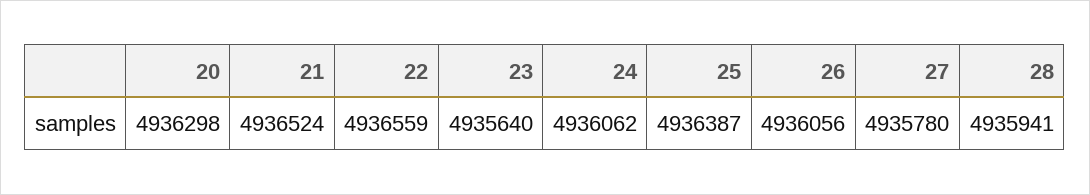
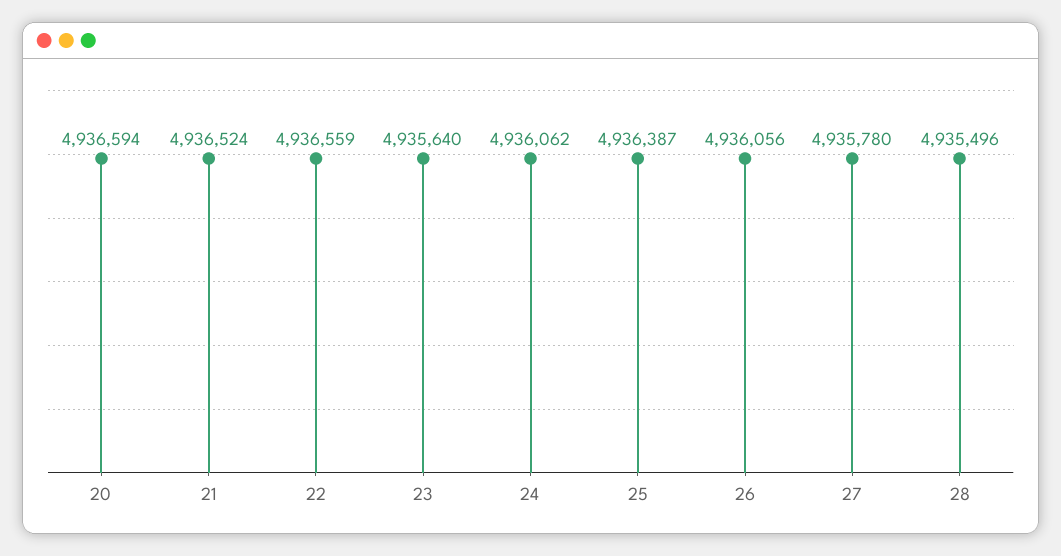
20: 4936298 -> 4936594
28: 4935941 -> 4935496

